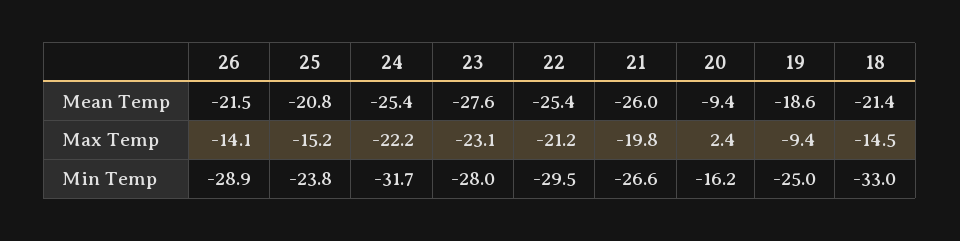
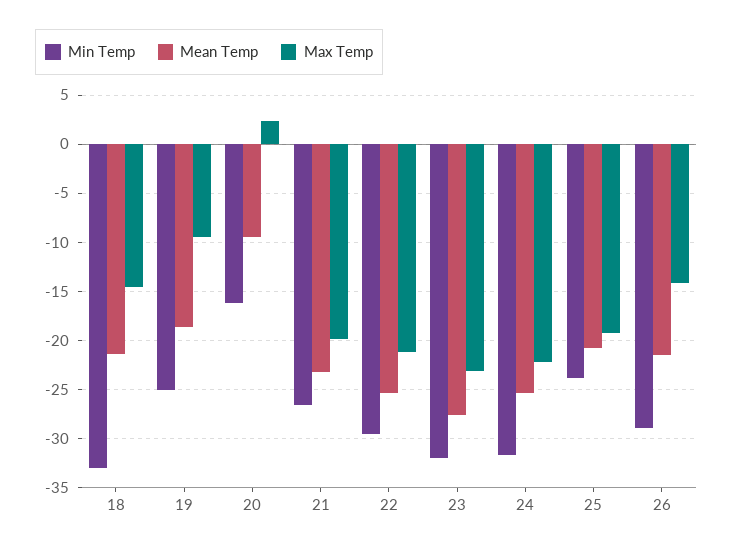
Mean Temp, 21: -26 -> -23
Max Temp, 25: -15.2 -> -19
Min Temp, 23: -28 -> -32

